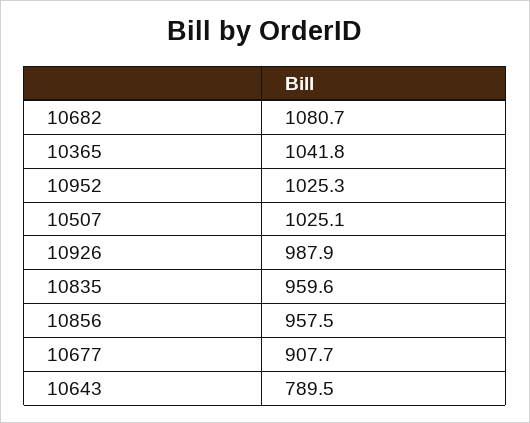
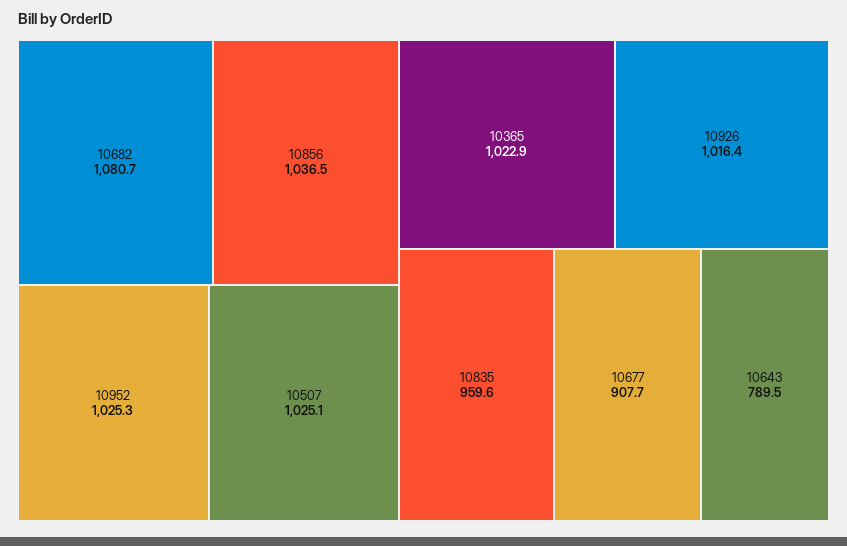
10365: 1041.8 -> 1022.9
10926: 987.9 -> 1016.4
10856: 957.5 -> 1036.5

